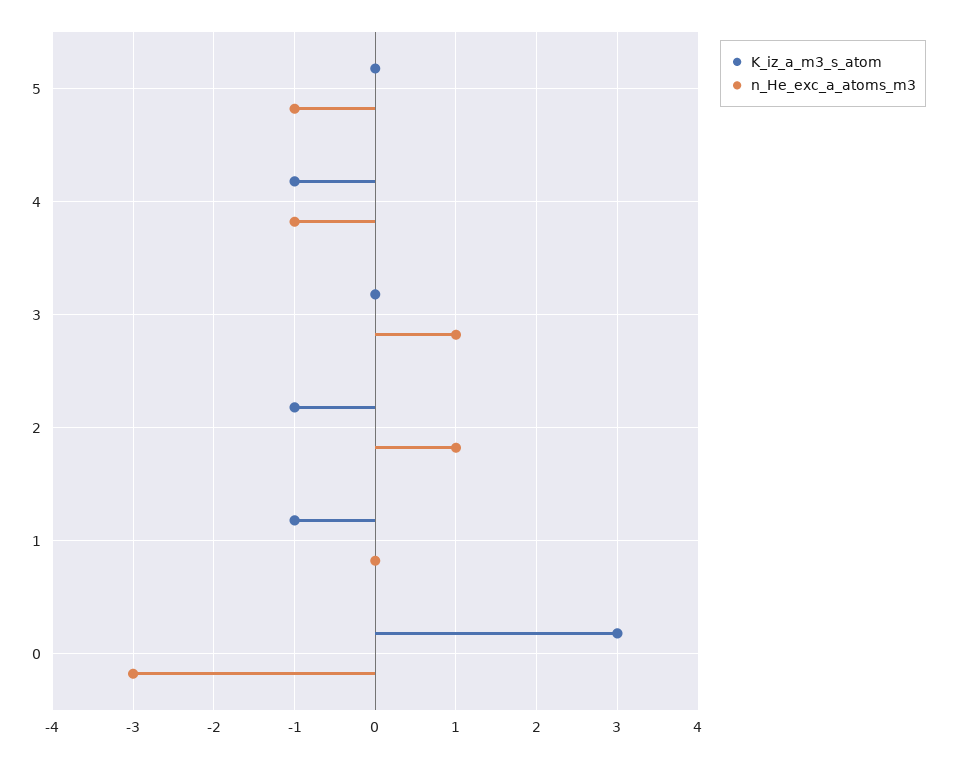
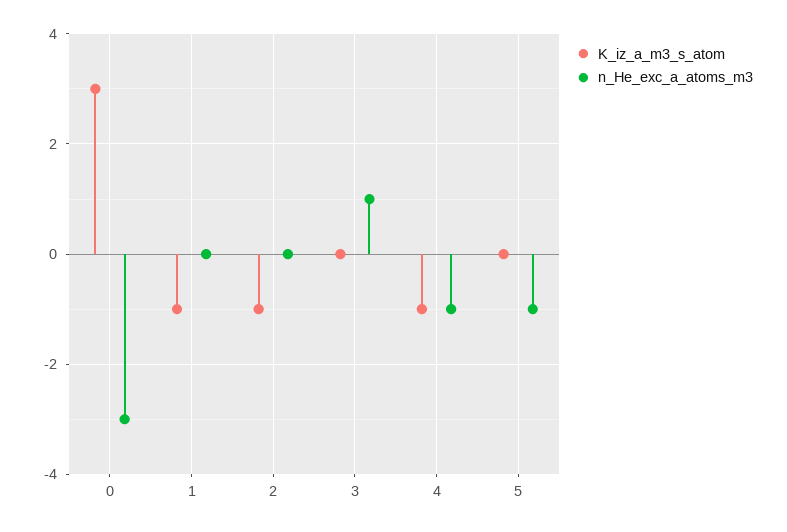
n_He_exc_a_atoms_m3, 2: 1 -> 0

